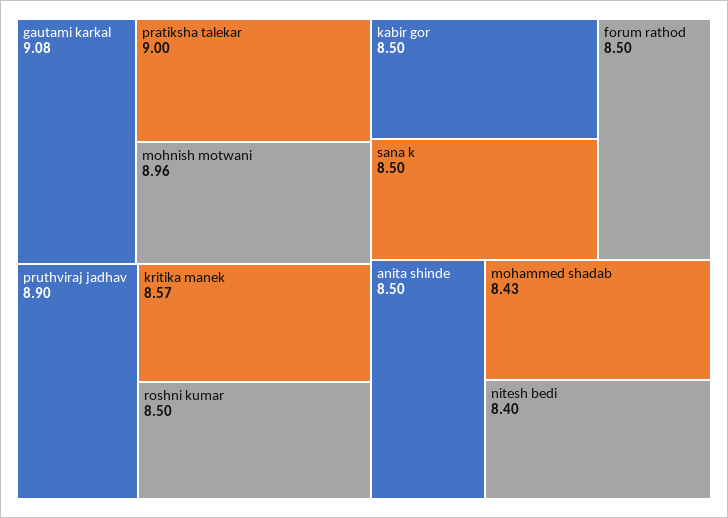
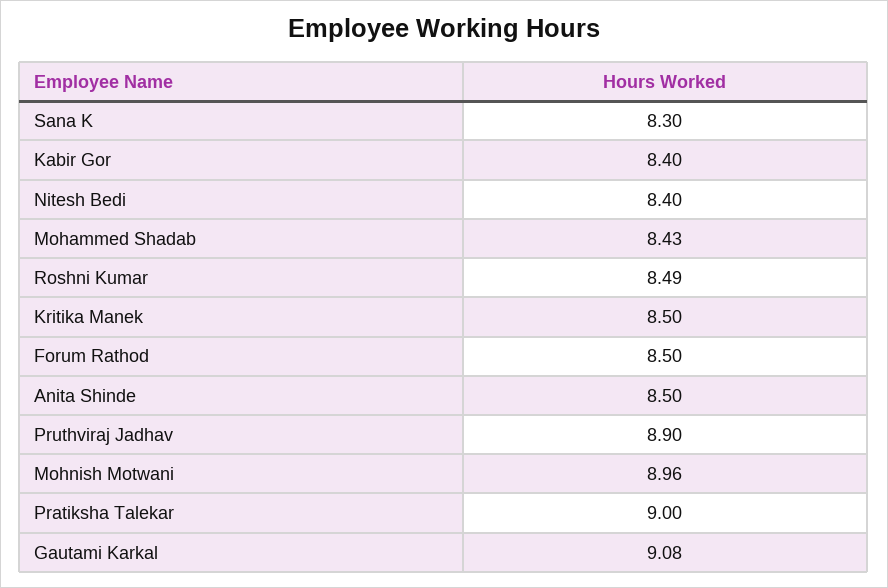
kritika manek: 8.57 -> 8.5
roshni kumar: 8.5 -> 8.49
kabir gor: 8.5 -> 8.4
sana k: 8.5 -> 8.3

